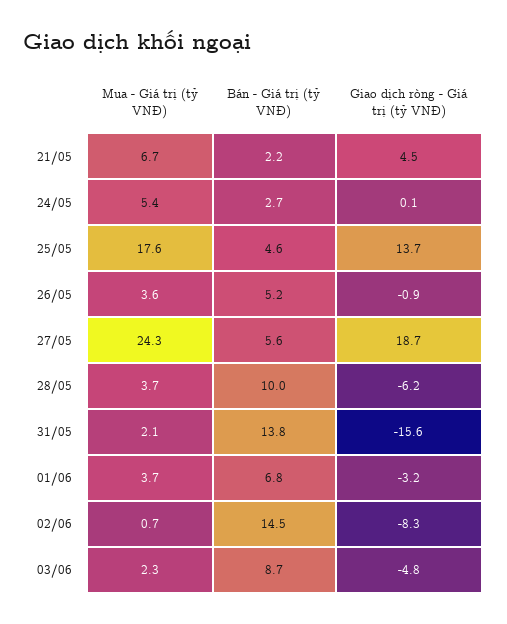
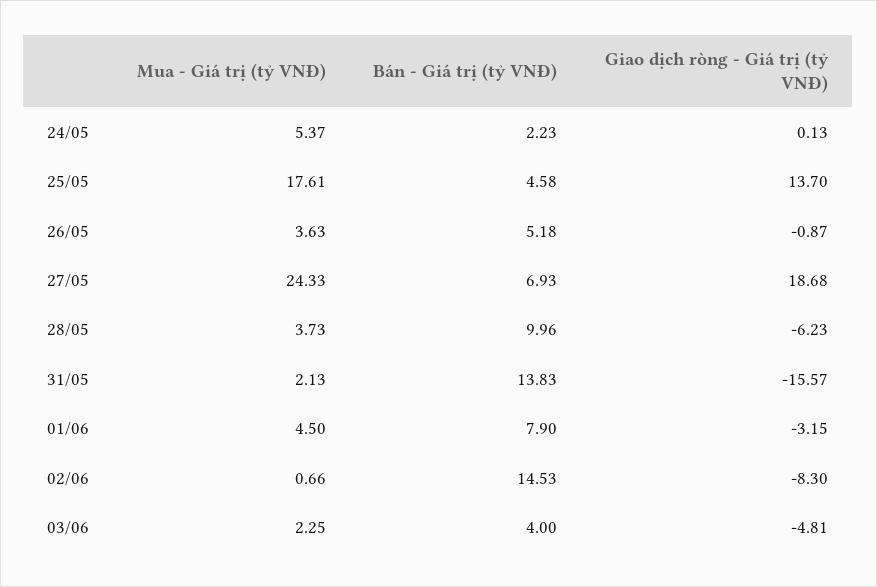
Mua - Giá trị (tỷ VNĐ), 21/05: 6.7 -> none
Bán - Giá trị (tỷ VNĐ), 21/05: 2.2 -> none
Giao dịch ròng - Giá trị (tỷ VNĐ), 21/05: 4.5 -> none
Bán - Giá trị (tỷ VNĐ), 24/05: 2.7 -> 2.23
Bán - Giá trị (tỷ VNĐ), 27/05: 5.6 -> 6.93
Mua - Giá trị (tỷ VNĐ), 01/06: 3.7 -> 4.5
Bán - Giá trị (tỷ VNĐ), 01/06: 6.8 -> 7.9
Bán - Giá trị (tỷ VNĐ), 03/06: 8.7 -> 4

